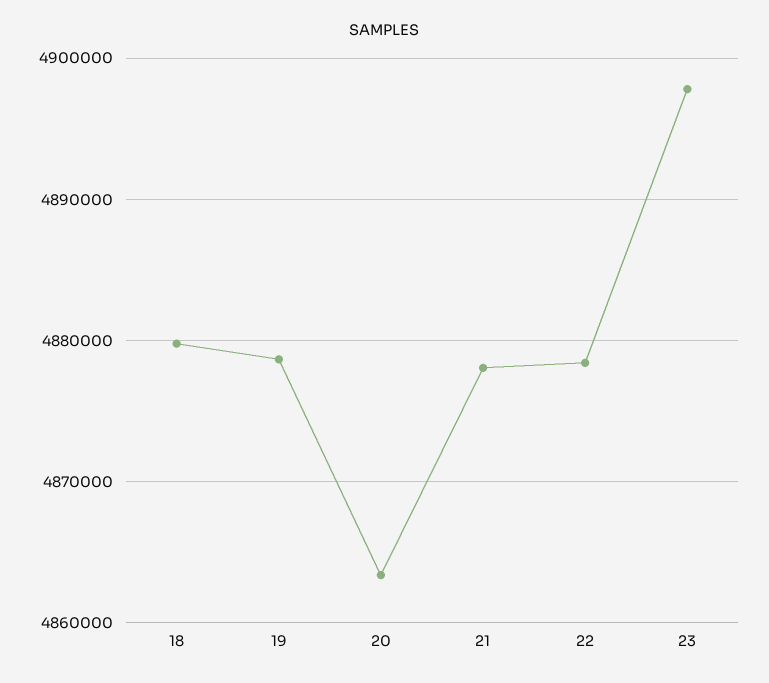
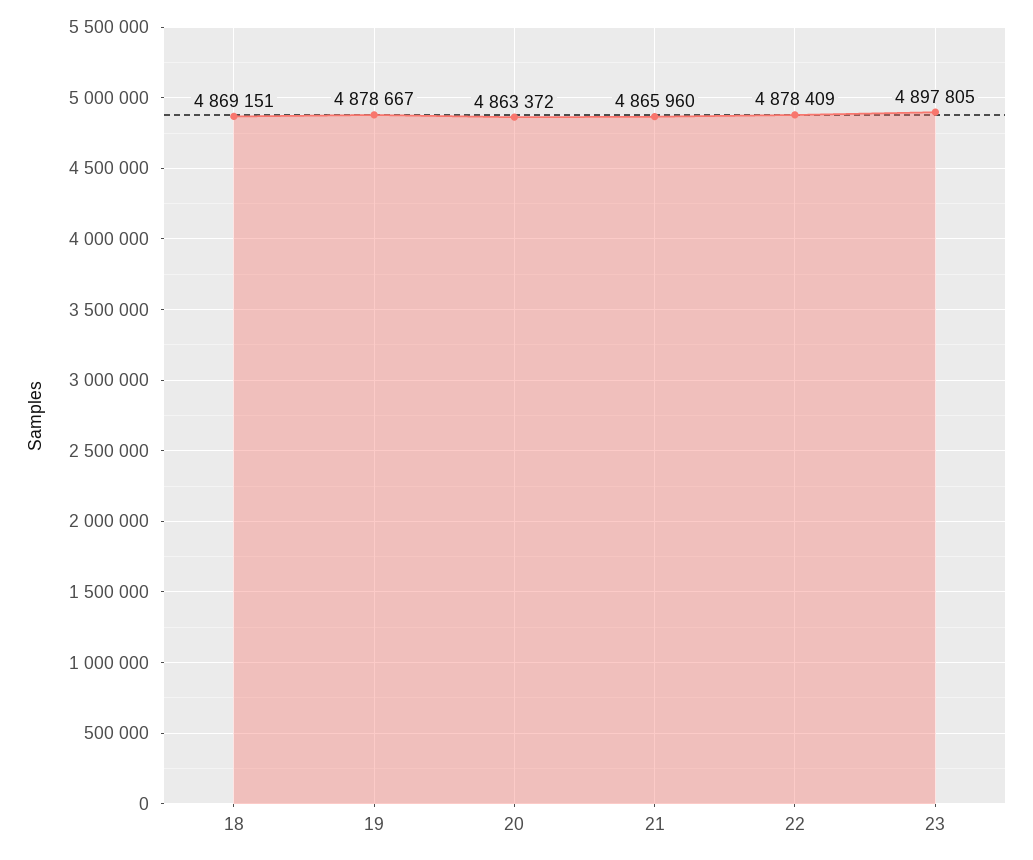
18: 4880000 -> 4869151
21: 4878000 -> 4865960

